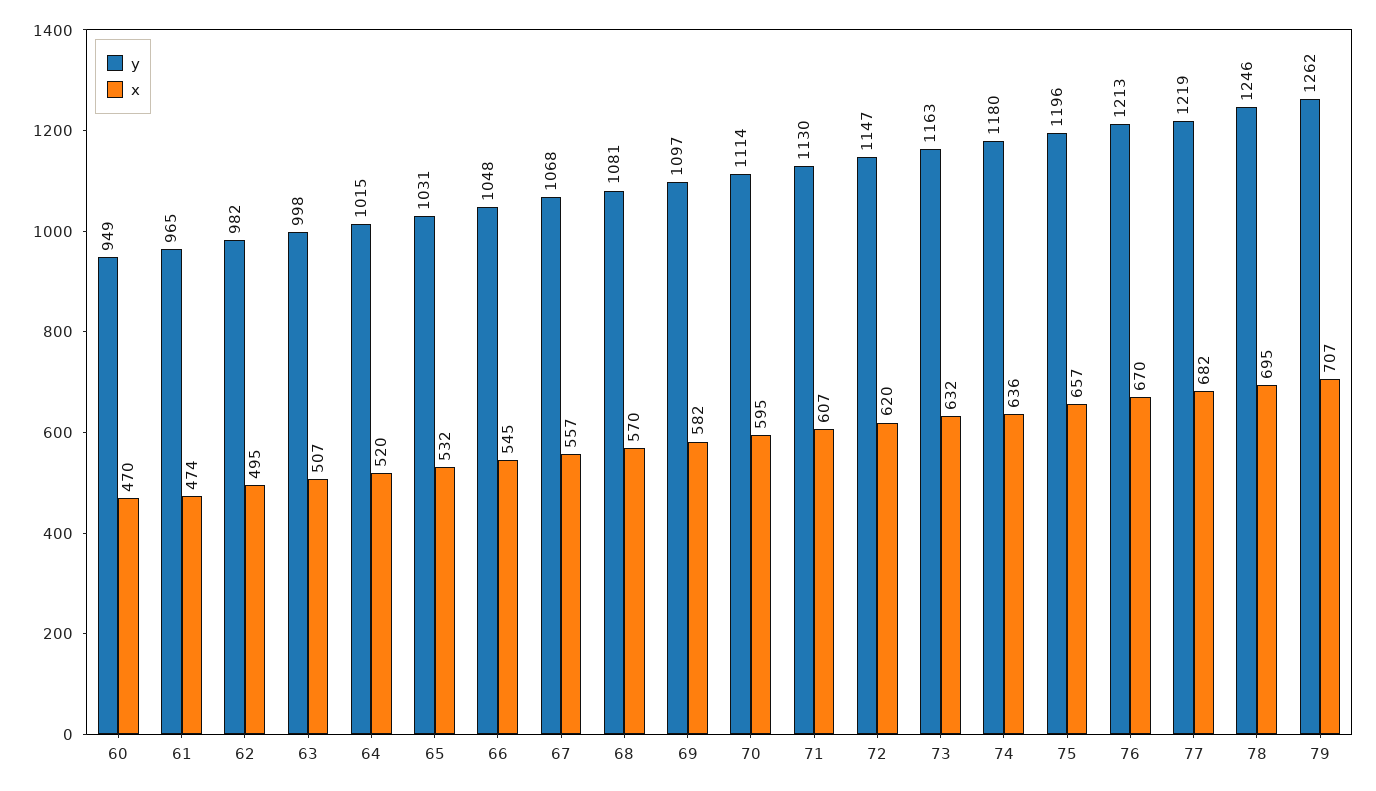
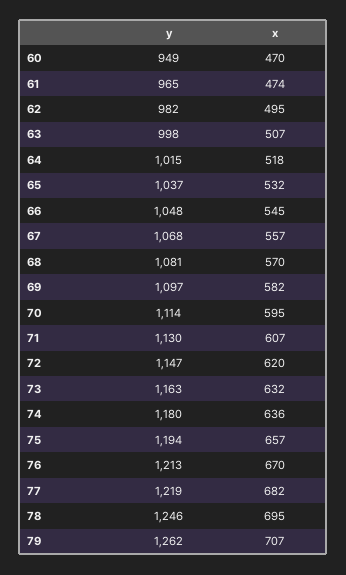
x, 64: 520 -> 518
y, 65: 1031 -> 1037
y, 75: 1196 -> 1194

